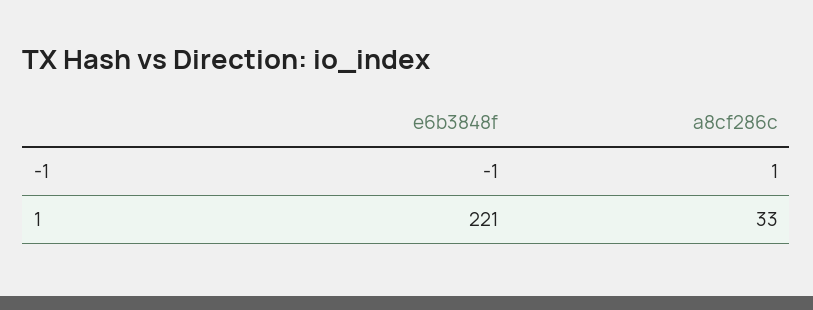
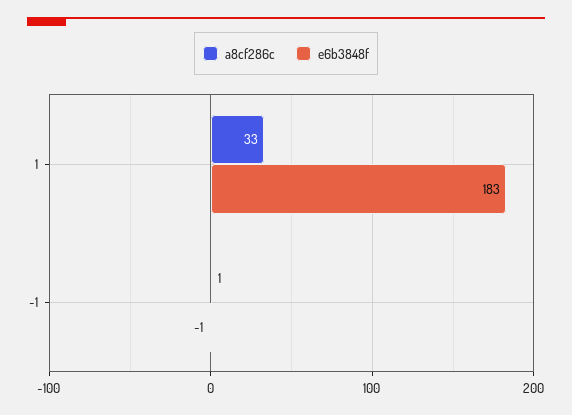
e6b3848f, 1: 221 -> 183

